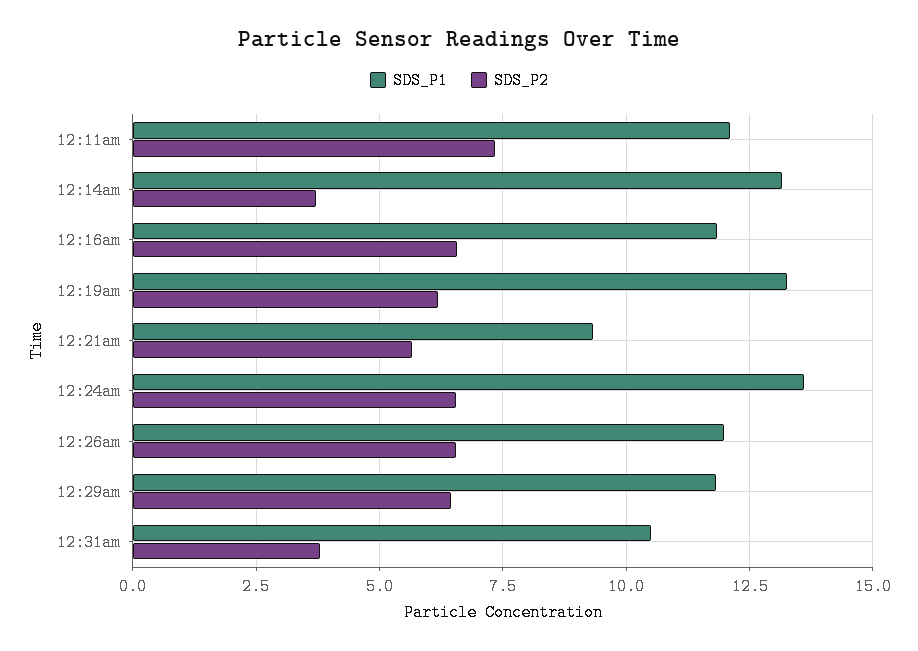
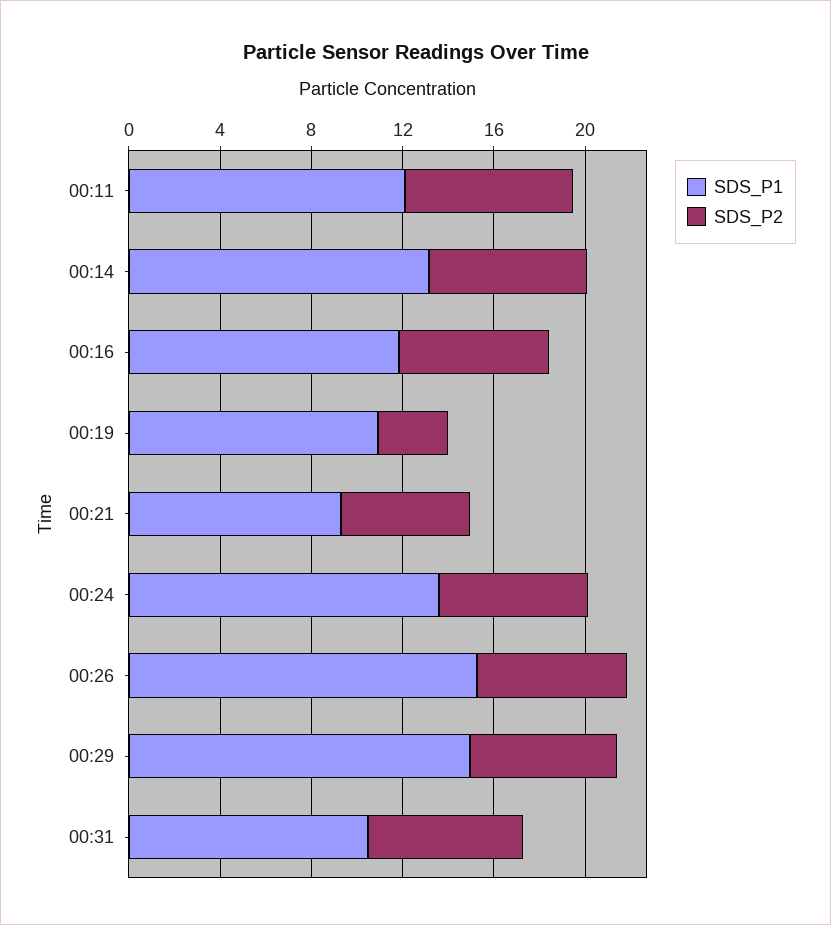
SDS_P2, 12:14am: 3.75 -> 7
SDS_P1, 12:19am: 13.25 -> 11
SDS_P2, 12:19am: 6.25 -> 3
SDS_P1, 12:26am: 12 -> 15
SDS_P1, 12:29am: 11.75 -> 15
SDS_P2, 12:31am: 3.75 -> 7

